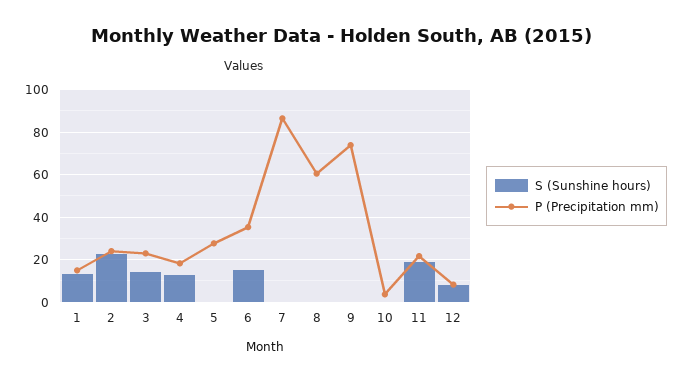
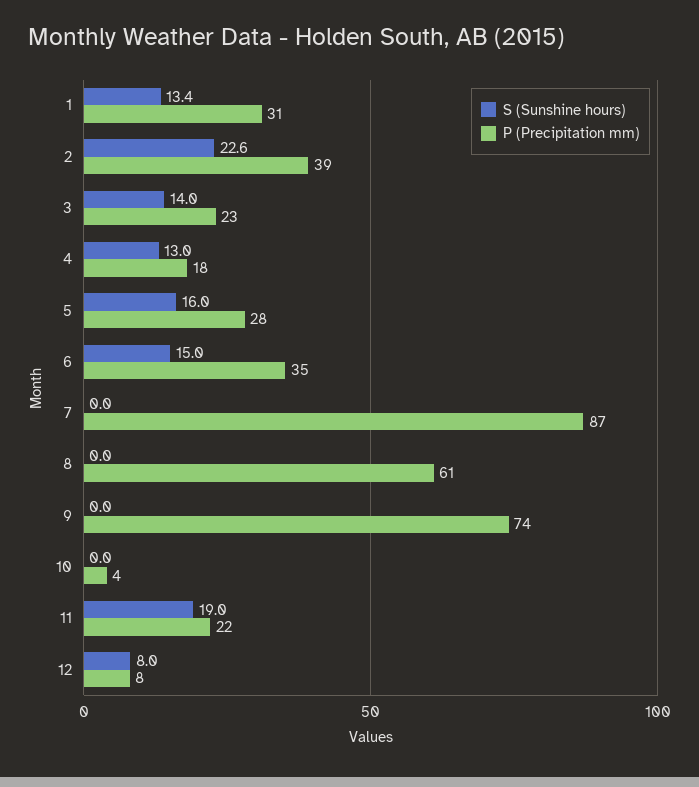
P (Precipitation mm), 1: 15 -> 31
P (Precipitation mm), 2: 25 -> 39
S (Sunshine hours), 5: 0 -> 16

